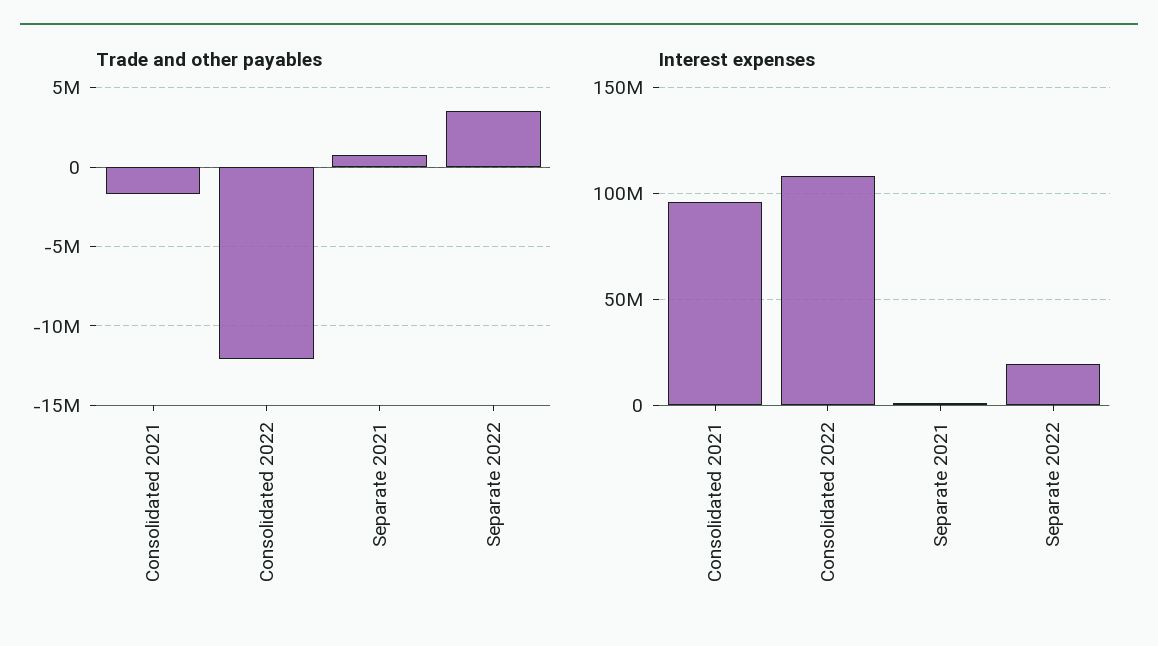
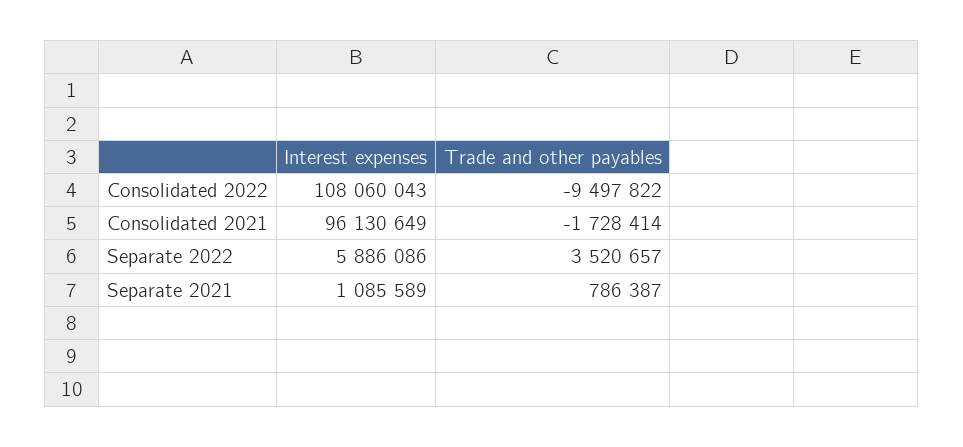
Trade and other payables, Consolidated 2022: -12000000 -> -9497822
Interest expenses, Separate 2022: 20000000 -> 5886086

